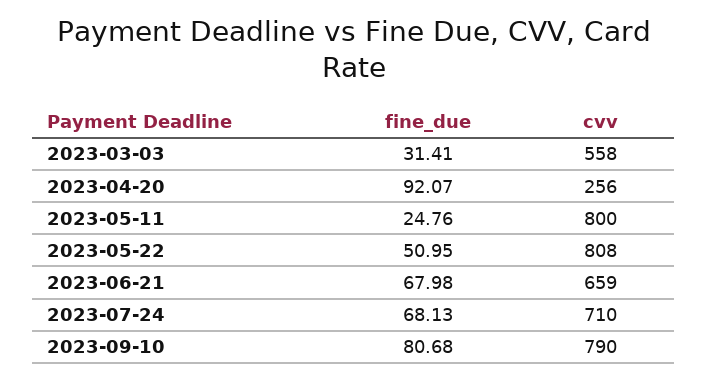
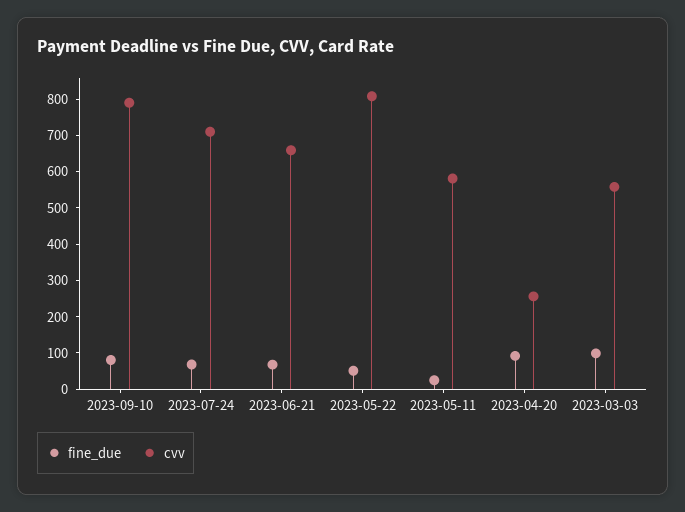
fine_due, 2023-03-03: 31.41 -> 100
cvv, 2023-05-11: 800 -> 575

